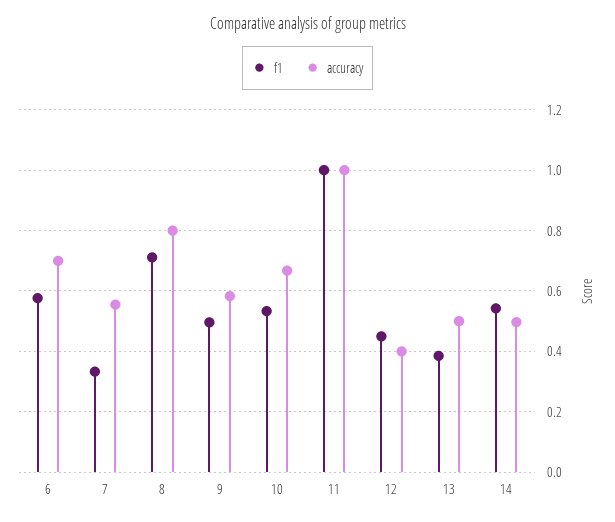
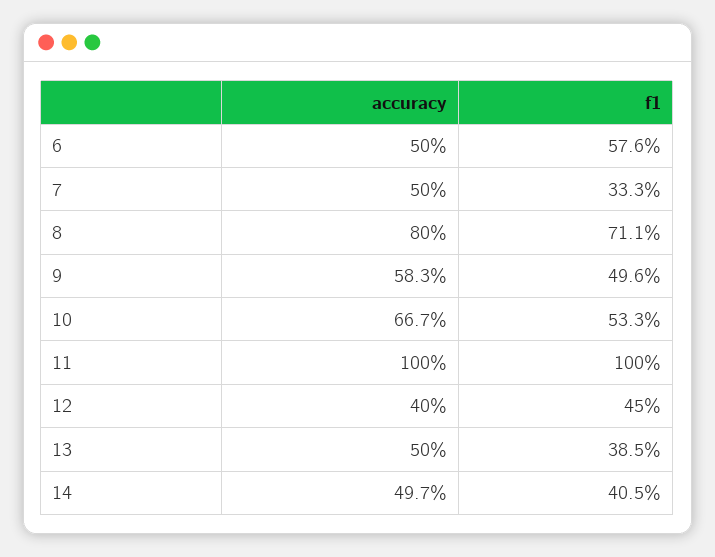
accuracy, 6: 0.7 -> 0.5
accuracy, 7: 0.56 -> 0.5
f1, 14: 0.54 -> 0.405

